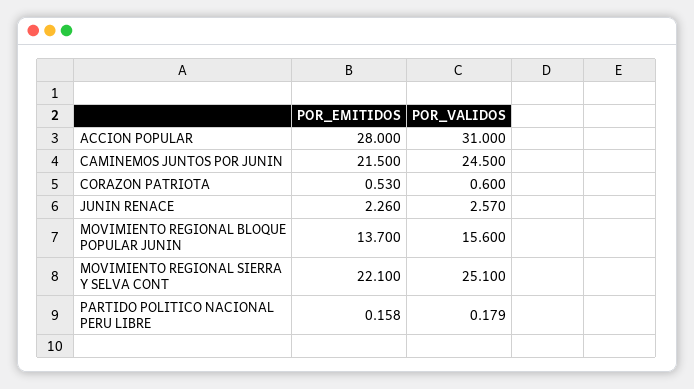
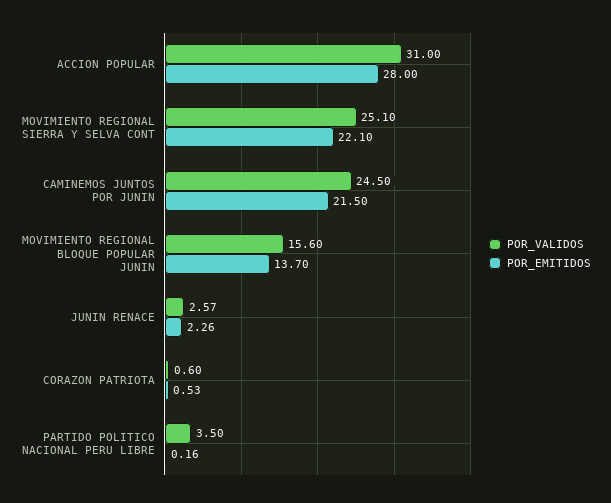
POR_VALIDOS, PARTIDO POLITICO NACIONAL PERU LIBRE: 0.179 -> 3.5

